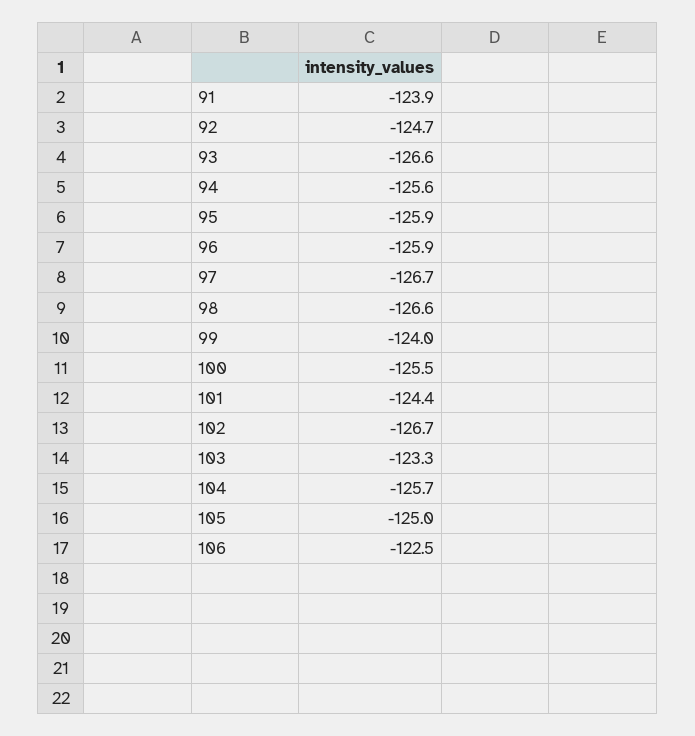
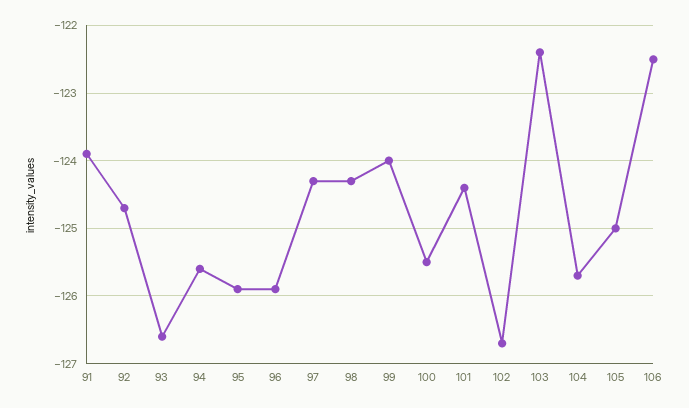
97: -126.7 -> -124.3
98: -126.6 -> -124.3
103: -123.3 -> -122.4

